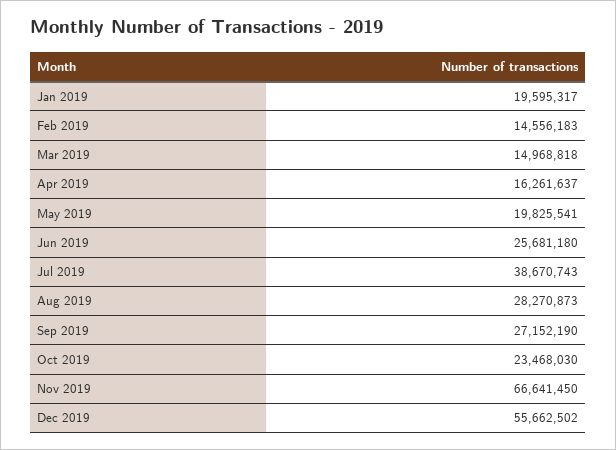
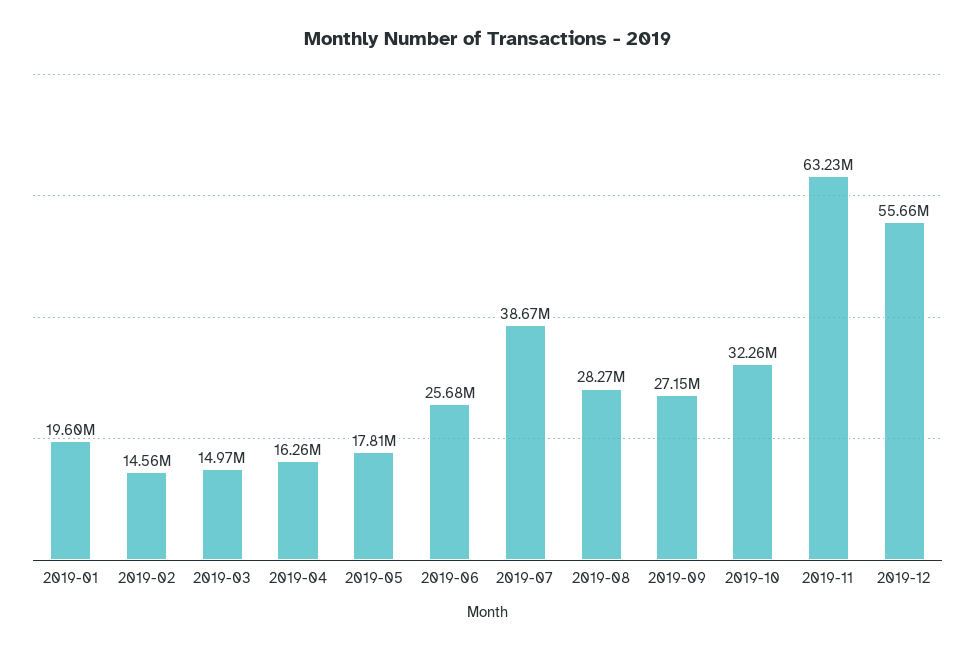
May 2019: 19825541 -> 17810000
Oct 2019: 23468030 -> 32260000
Nov 2019: 66641450 -> 63230000

